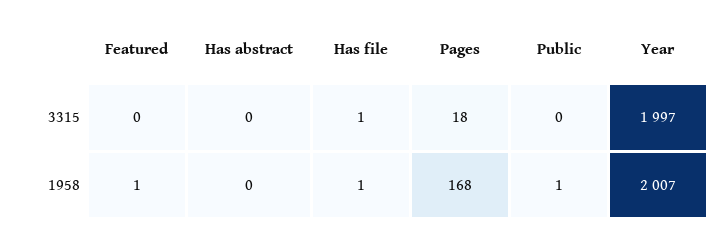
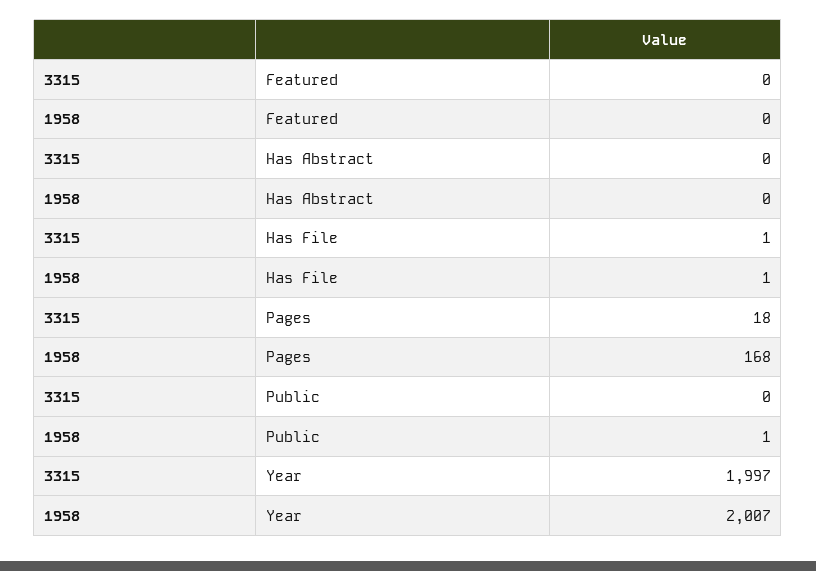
Featured, 1958: 1 -> 0

